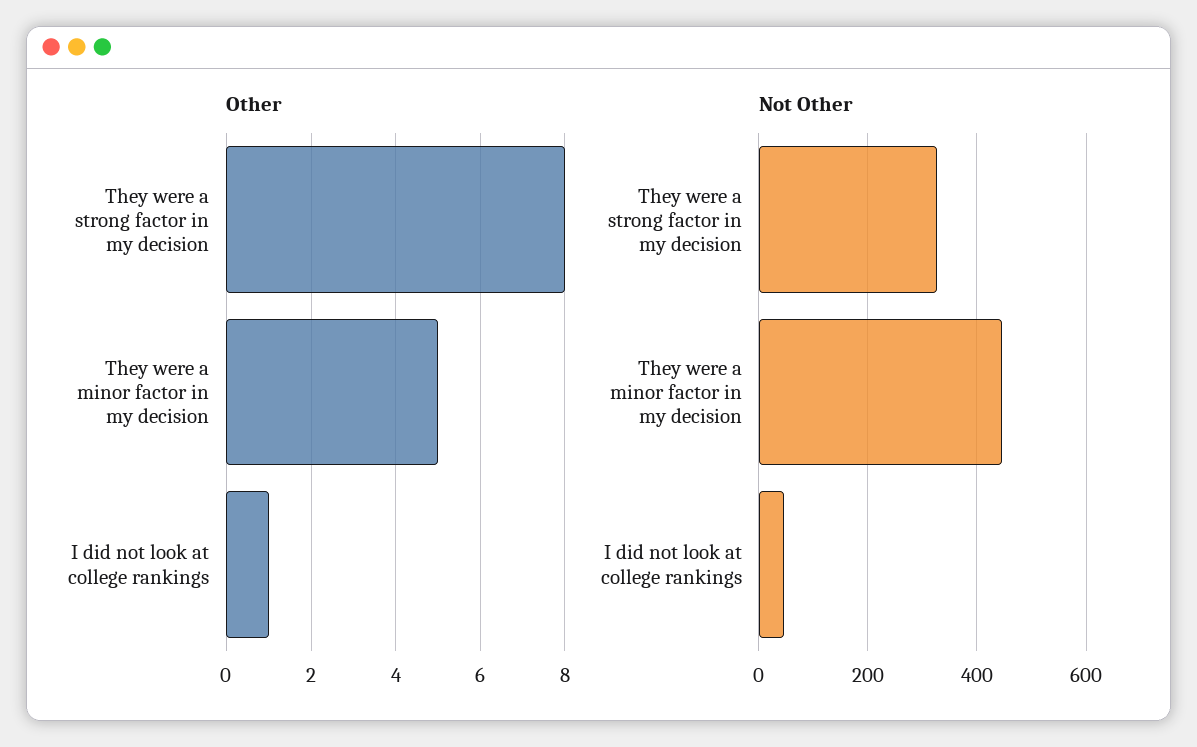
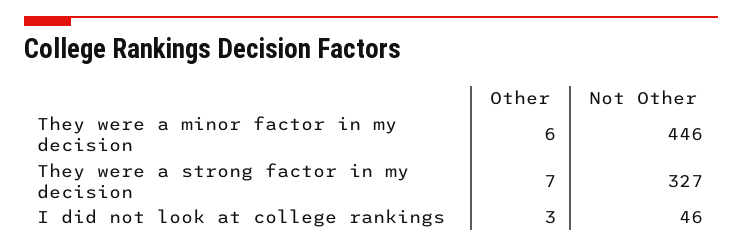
Other, They were a strong factor in my decision: 8 -> 7
Other, They were a minor factor in my decision: 5 -> 6
Other, I did not look at college rankings: 1 -> 3

